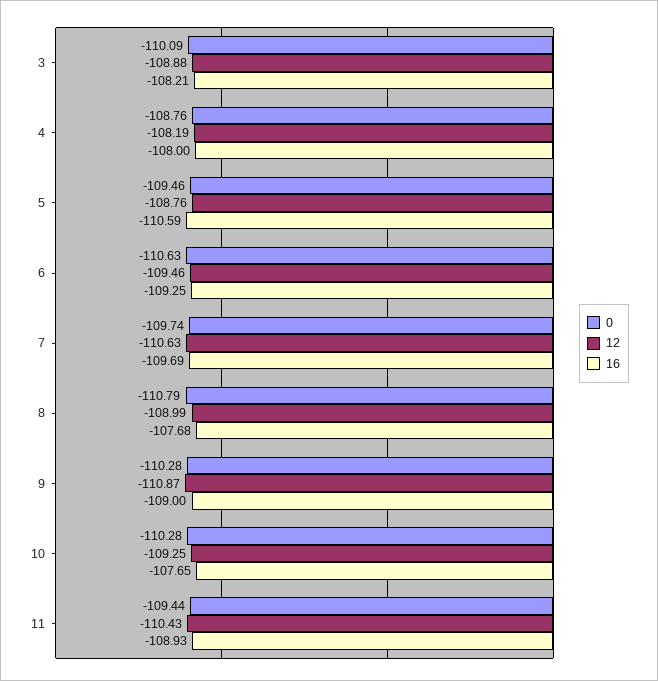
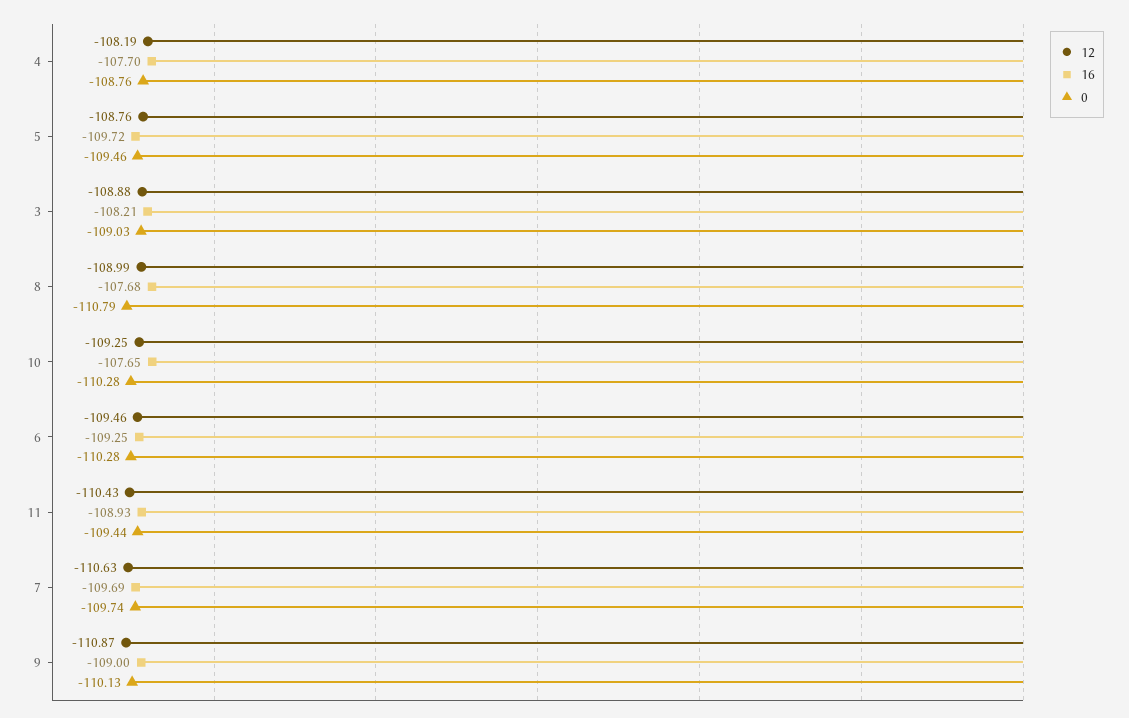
0, 3: -110.09 -> -109.03
16, 4: -108 -> -107.7
16, 5: -110.59 -> -109.72
0, 6: -110.63 -> -110.28
0, 9: -110.28 -> -110.13

